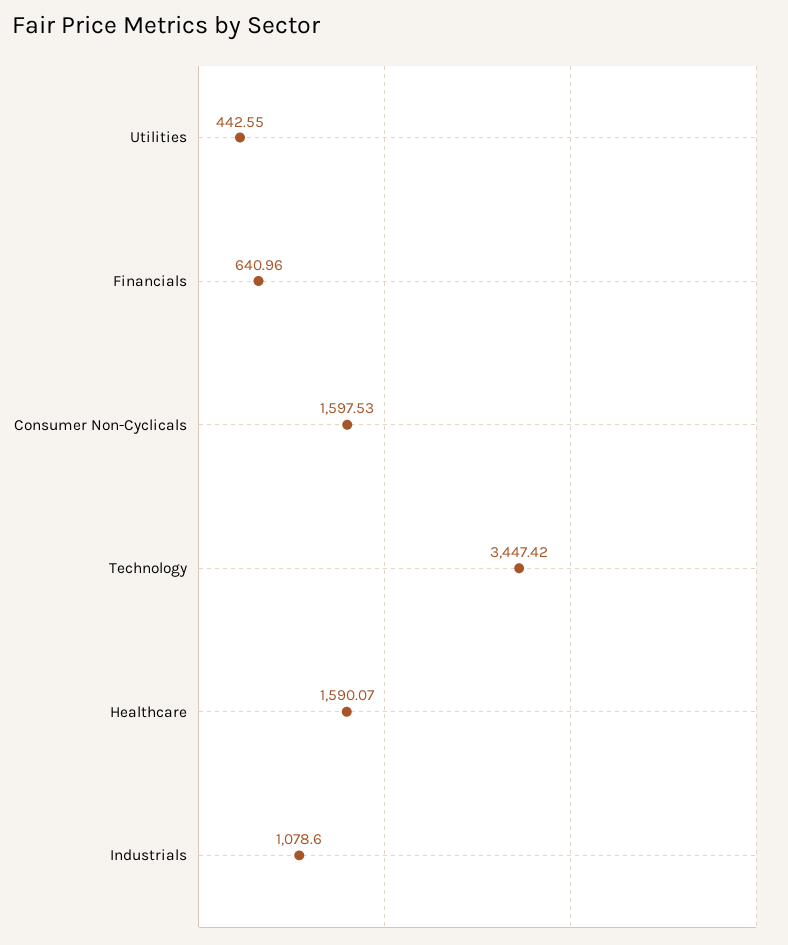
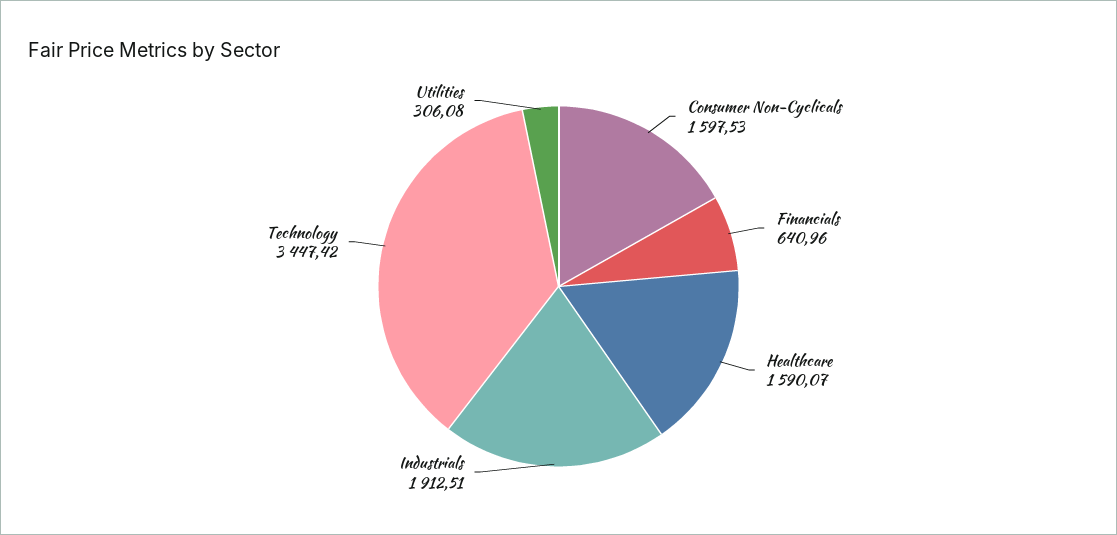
Utilities: 442.55 -> 306.08
Industrials: 1078.6 -> 1912.51

